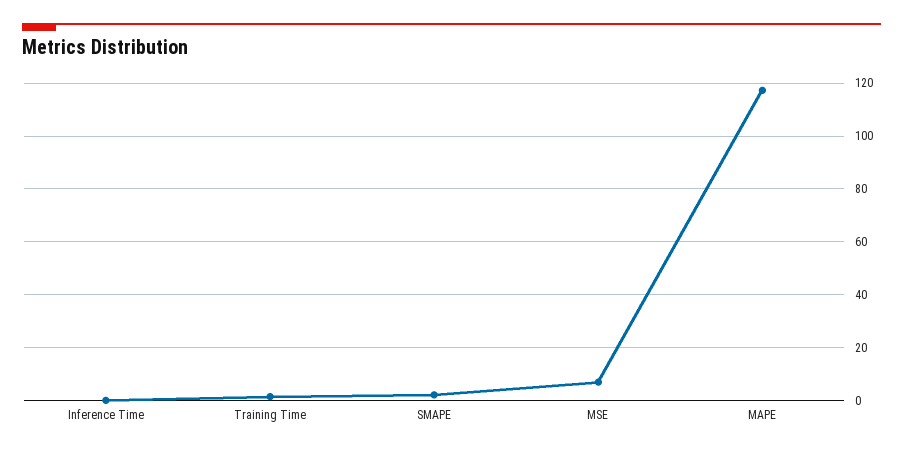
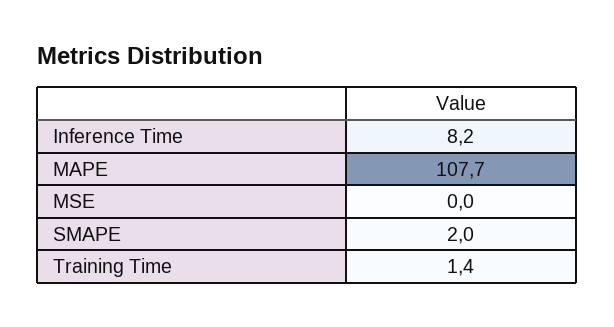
Inference Time: 0 -> 8.2
MSE: 7.5 -> 0
MAPE: 117.5 -> 107.7

